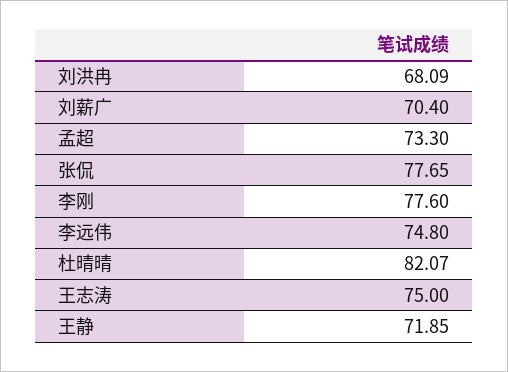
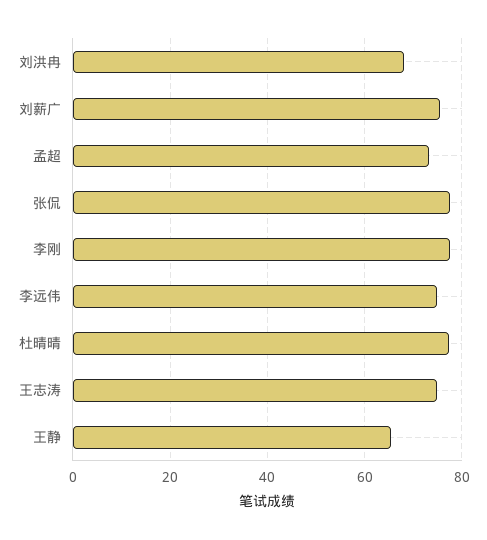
刘薪广: 70.4 -> 76
杜晴晴: 82.07 -> 78
王静: 71.85 -> 66

